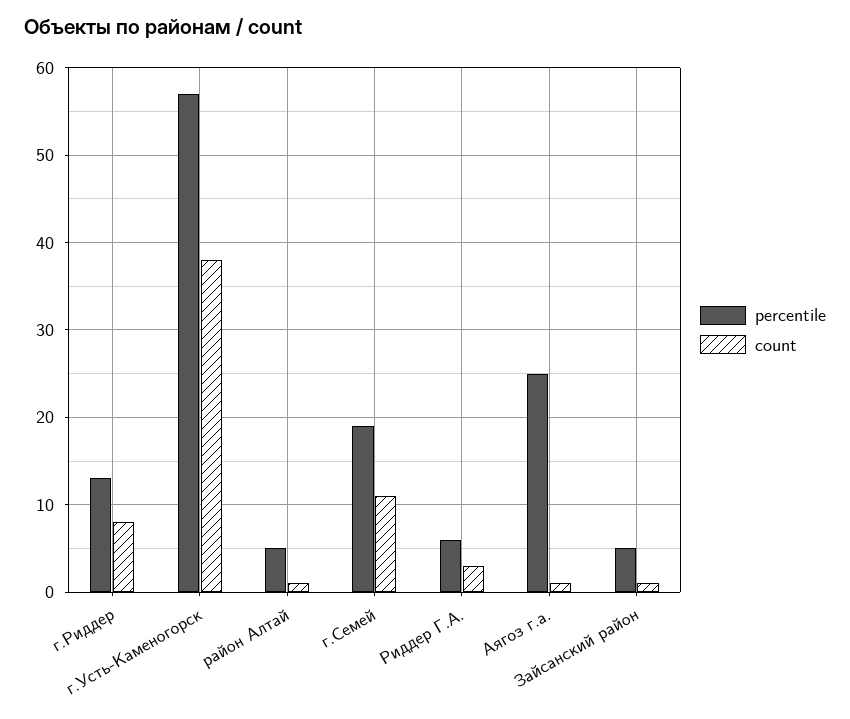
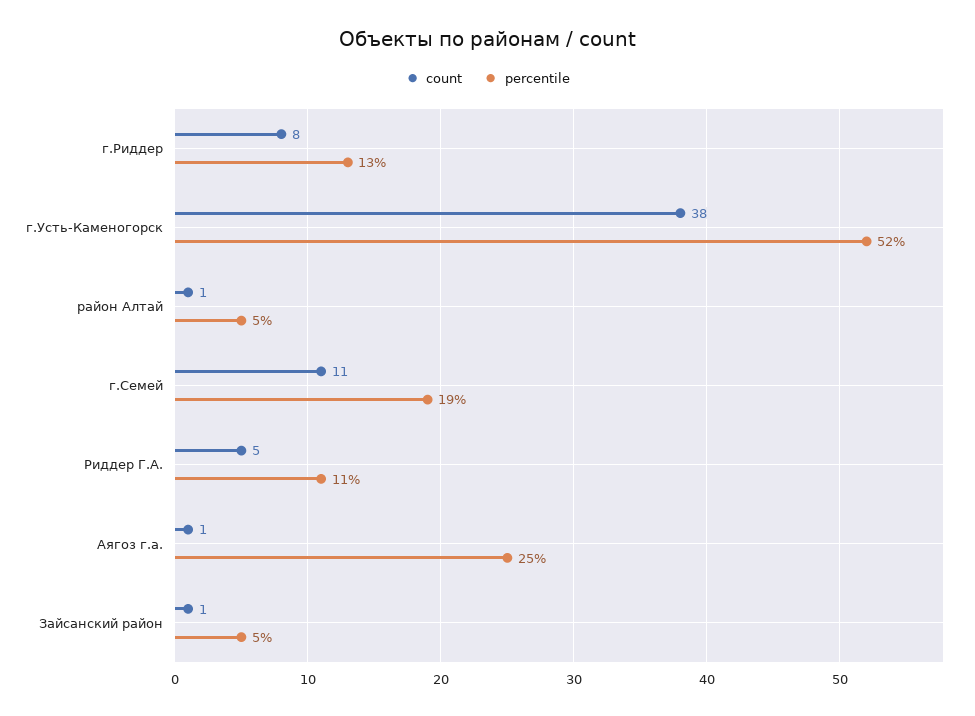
percentile, г.Усть-Каменогорск: 57 -> 52
percentile, Риддер Г.А.: 6 -> 11
count, Риддер Г.А.: 3 -> 5

